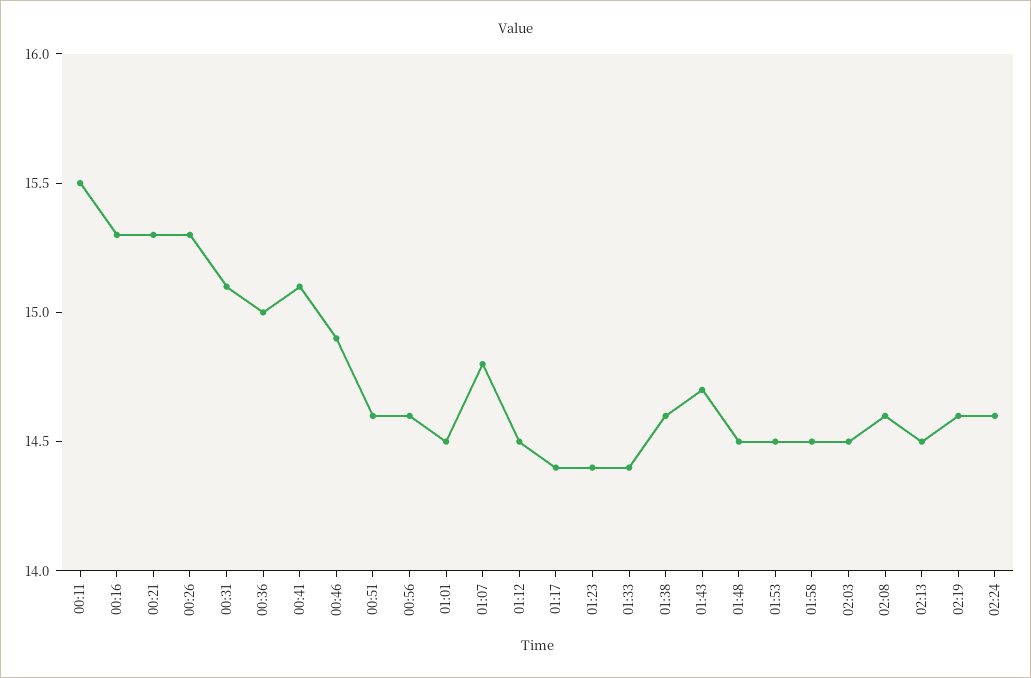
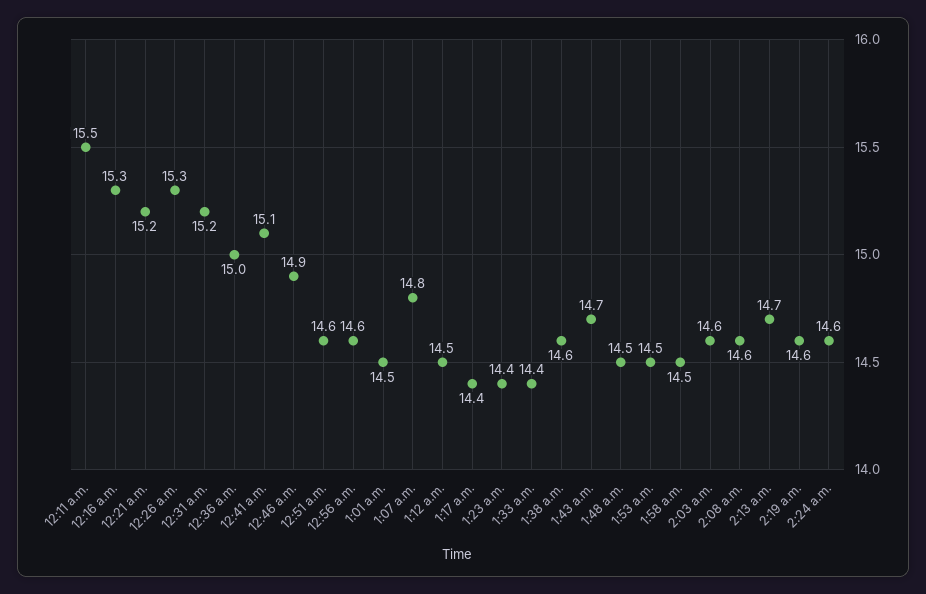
00:21: 15.3 -> 15.2
00:31: 15.1 -> 15.2
02:03: 14.5 -> 14.6
02:13: 14.5 -> 14.7

